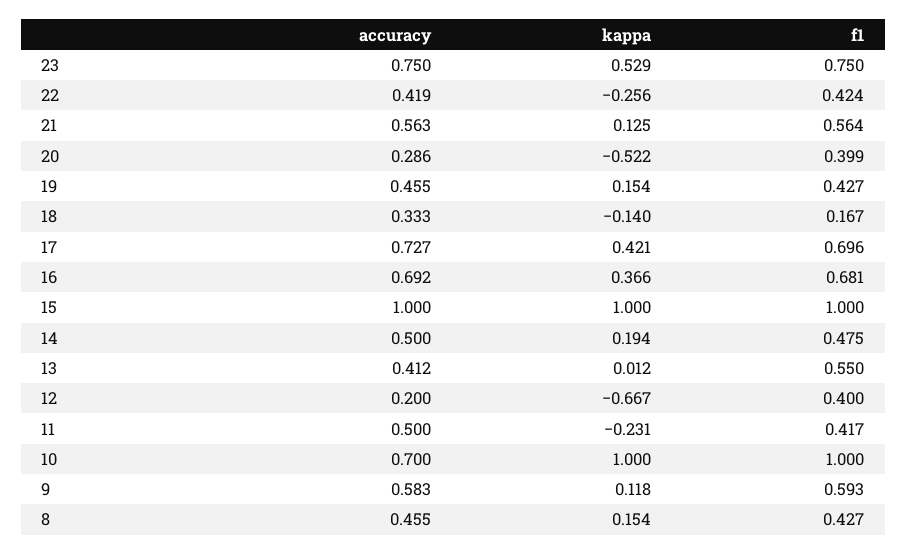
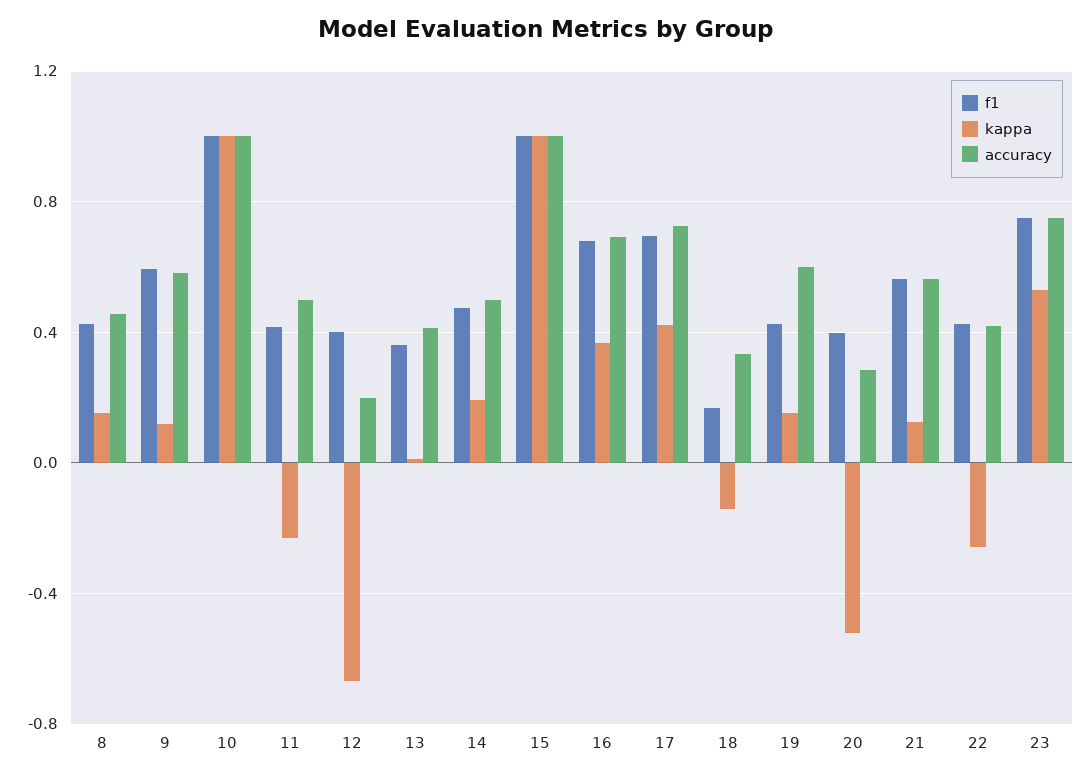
accuracy, 19: 0.455 -> 0.6
f1, 13: 0.55 -> 0.35
accuracy, 10: 0.7 -> 1

